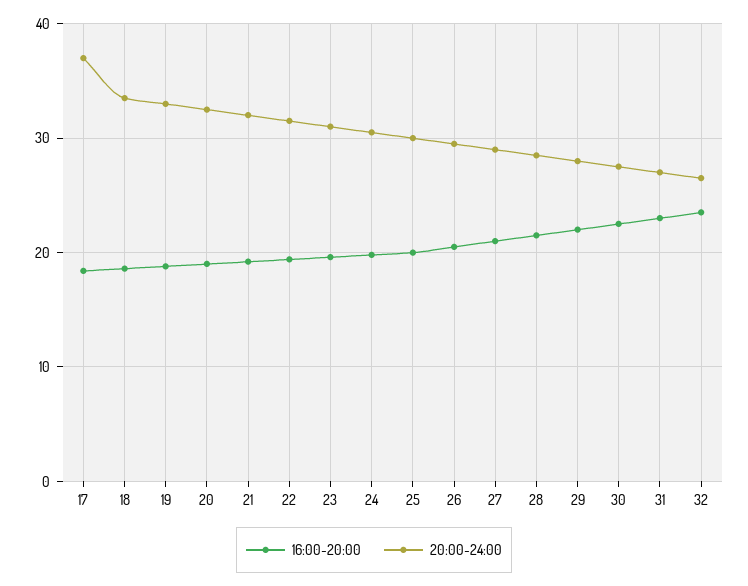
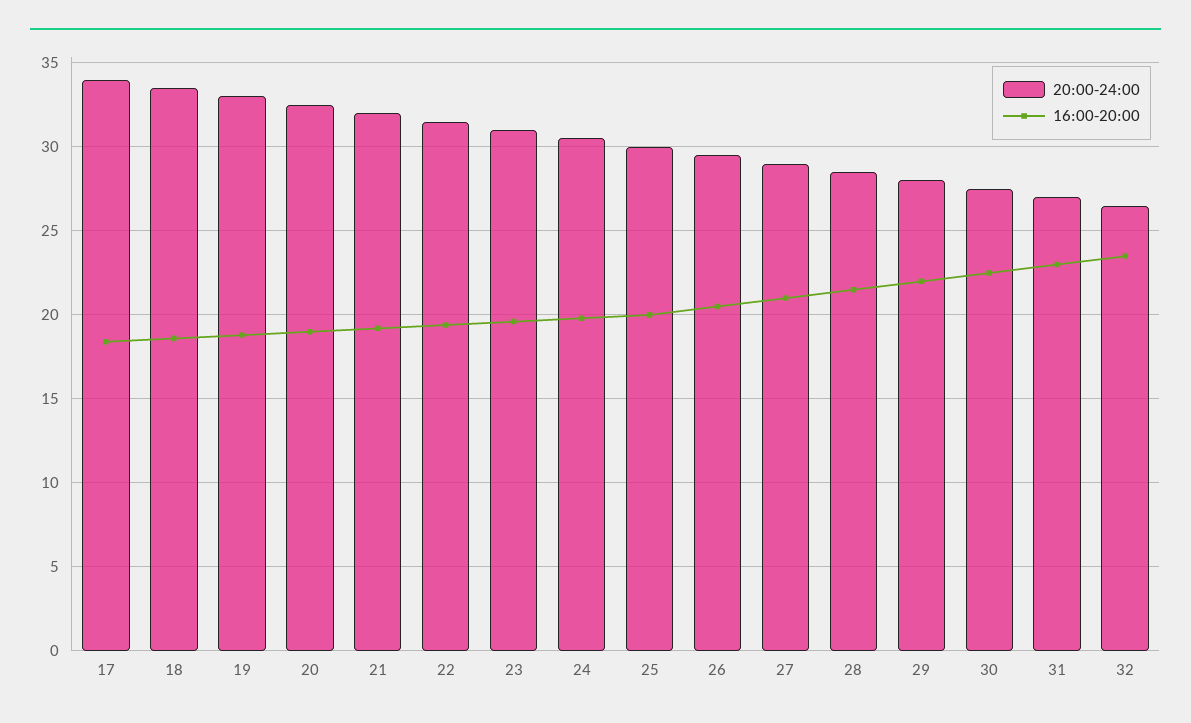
20:00-24:00, 17: 37 -> 34

